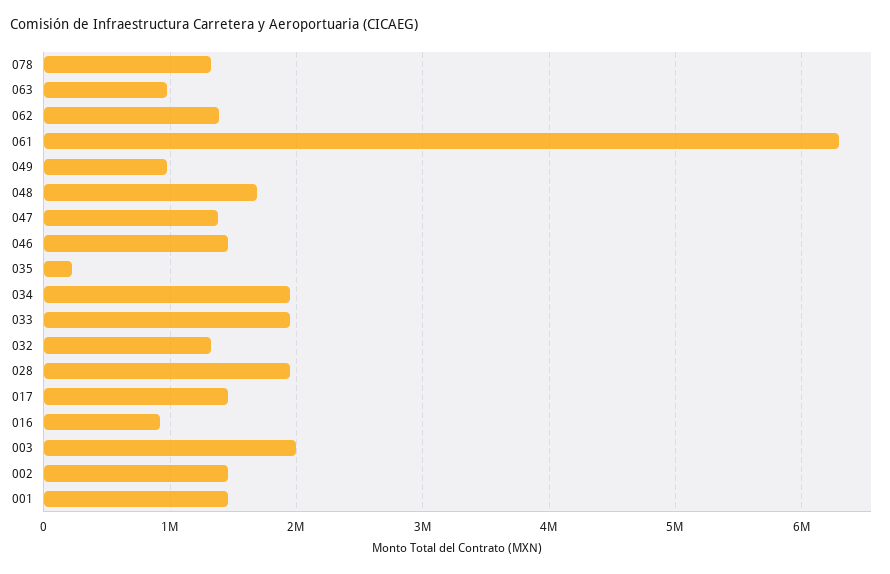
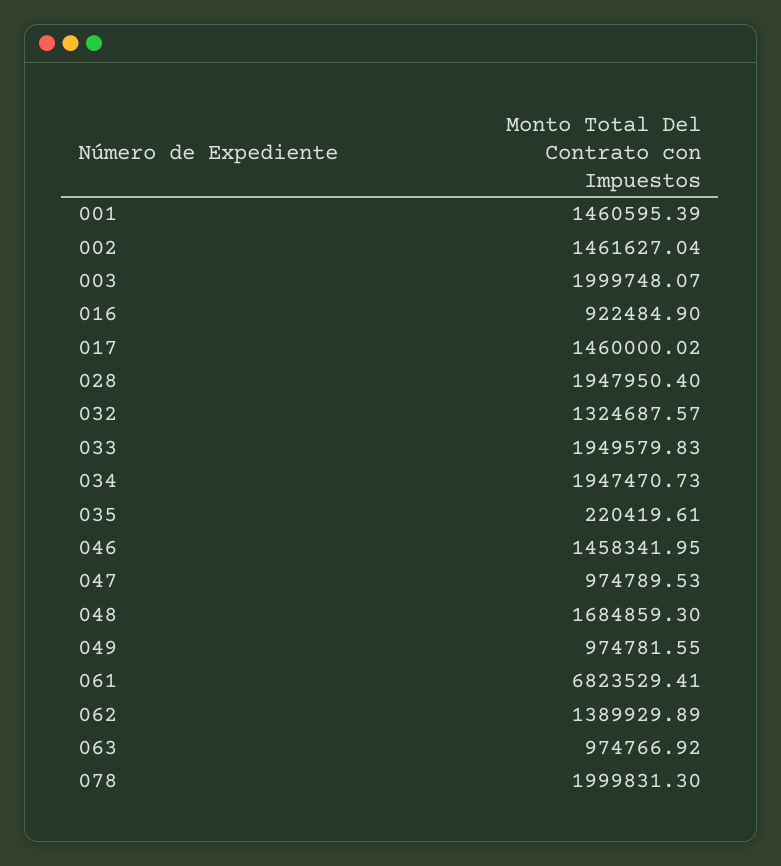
078: 1300000 -> 1999831.3
061: 6300000 -> 6823529.41
047: 1400000 -> 974789.53

